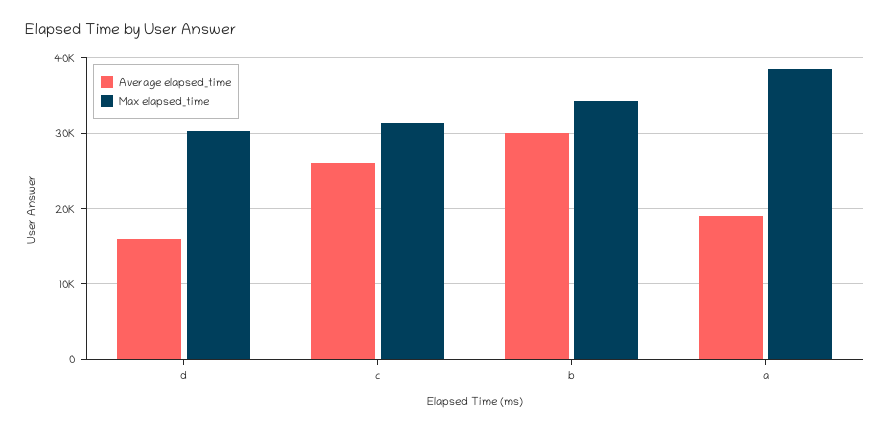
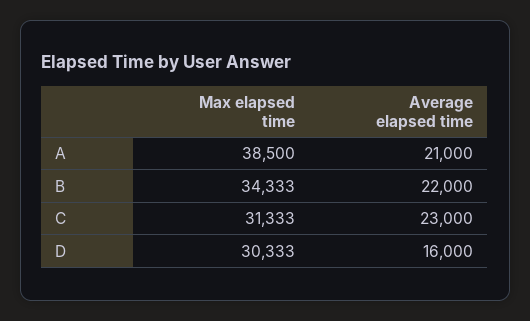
Average elapsed_time, c: 26000 -> 23000
Average elapsed_time, b: 30000 -> 22000
Average elapsed_time, a: 19000 -> 21000

